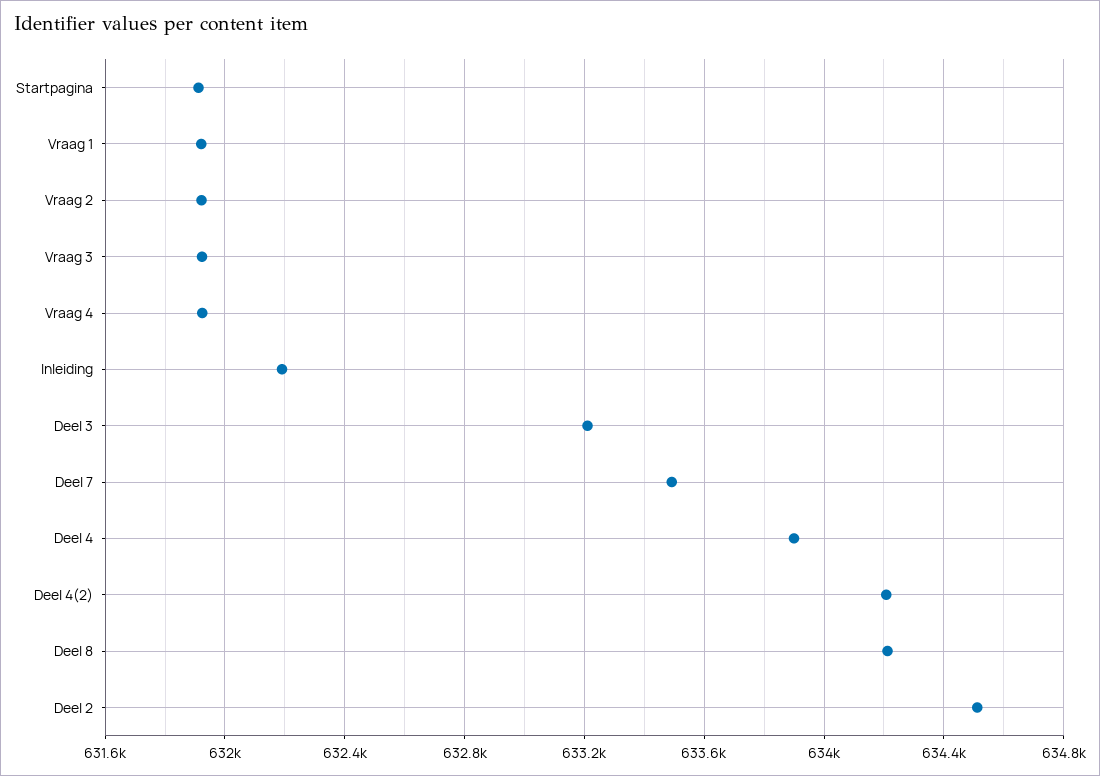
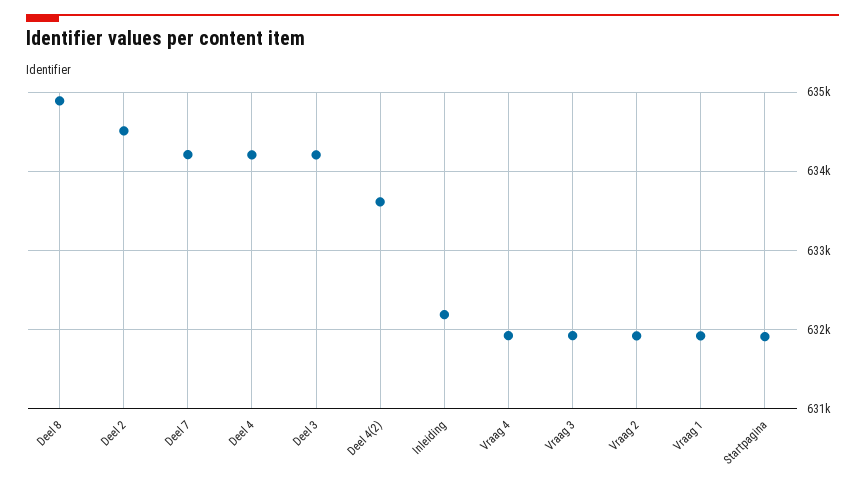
Deel 3: 633200 -> 634200
Deel 7: 633500 -> 634200
Deel 4: 633900 -> 634200
Deel 4(2): 634200 -> 633600
Deel 8: 634200 -> 634900

